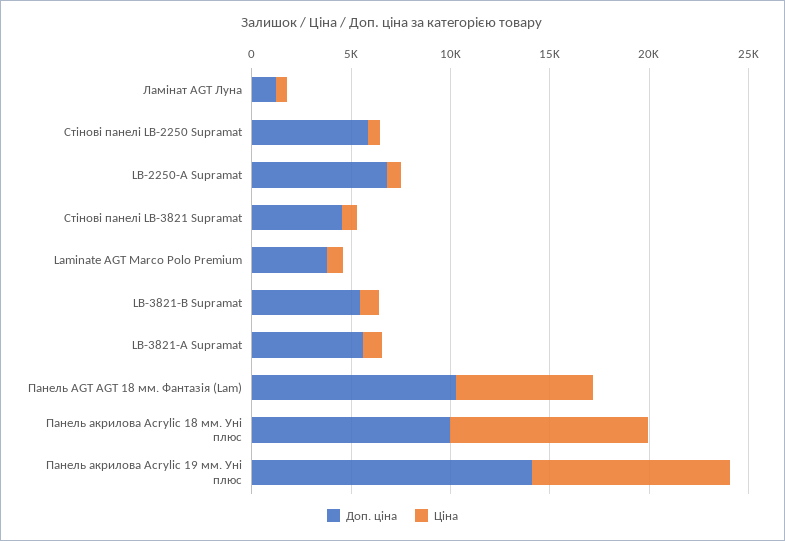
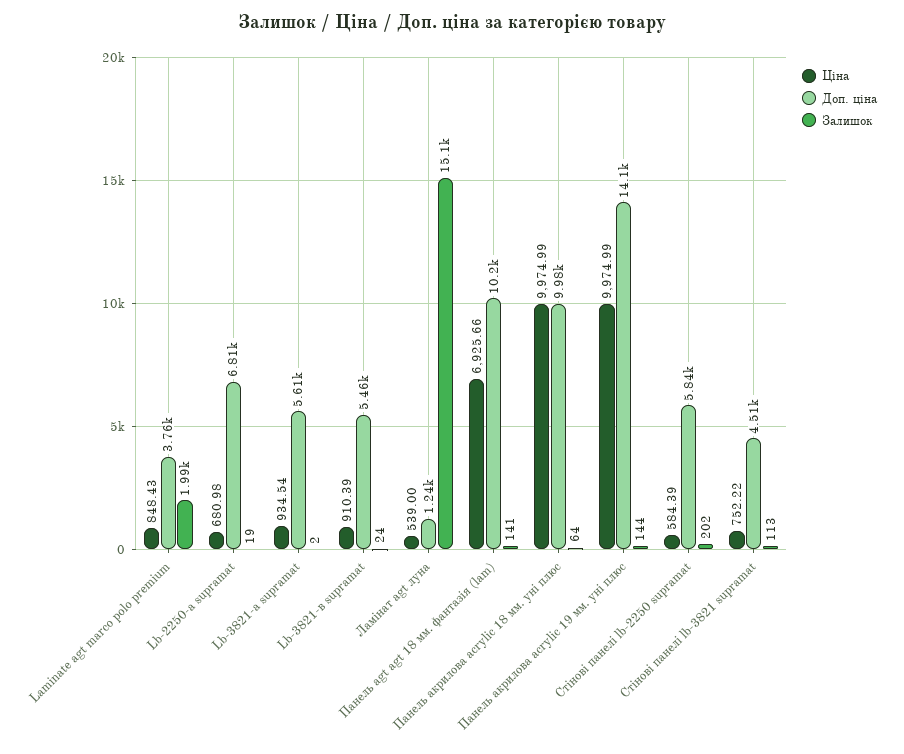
Залишок, Laminate AGT Marco Polo Premium: none -> 1990
Залишок, LB-2250-А Supramat: none -> 19
Залишок, LB-3821-А Supramat: none -> 2
Залишок, LB-3821-В Supramat: none -> 24
Залишок, Ламінат AGT Луна: none -> 15100
Залишок, Панель AGT AGT 18 мм. Фантазія (Lam): none -> 141
Залишок, Панель акрилова Acrylic 18 мм. Уні плюс: none -> 64
Залишок, Панель акрилова Acrylic 19 мм. Уні плюс: none -> 144
Залишок, Стінові панелі LB-2250 Supramat: none -> 202
Залишок, Стінові панелі LB-3821 Supramat: none -> 113

